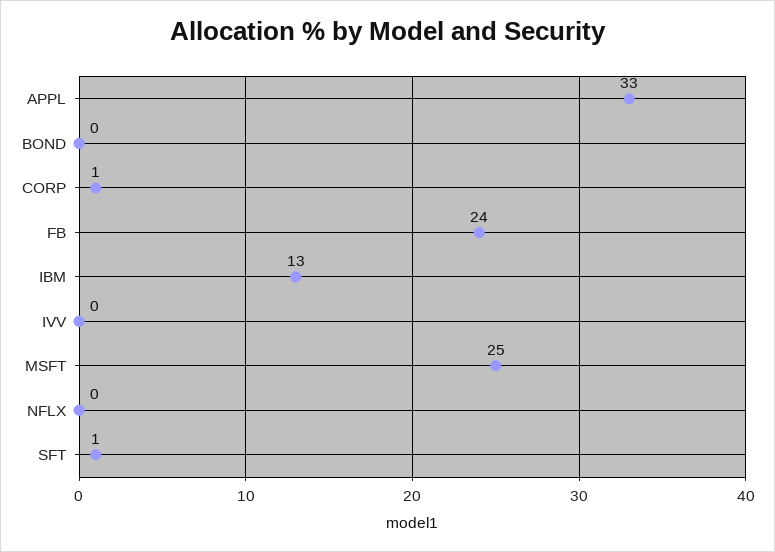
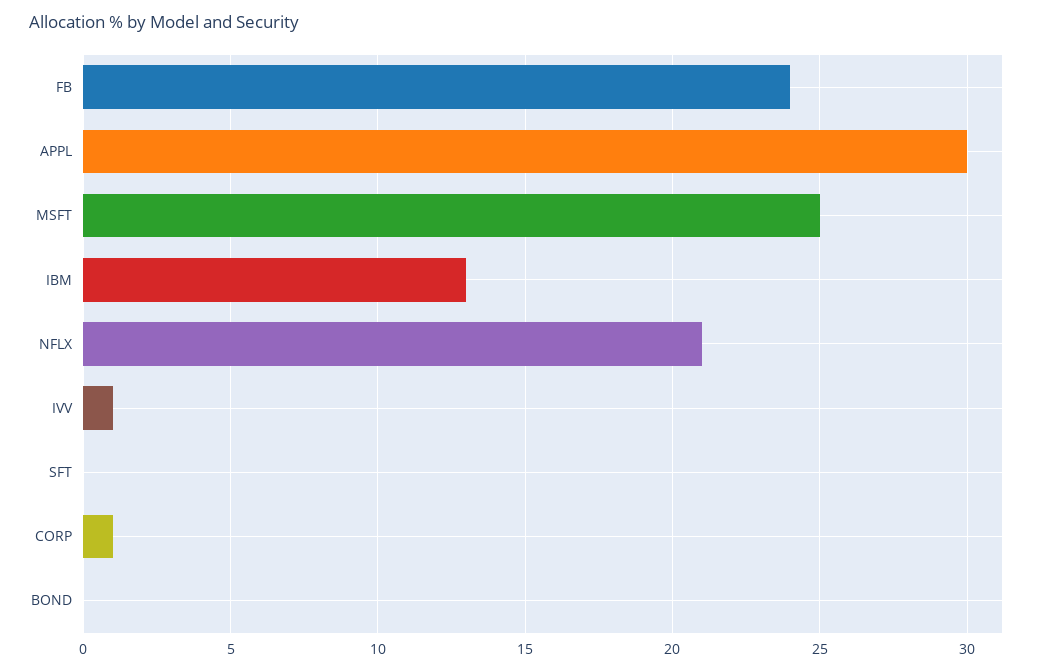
APPL: 33 -> 30
IVV: 0 -> 1
NFLX: 0 -> 21
SFT: 1 -> 0

